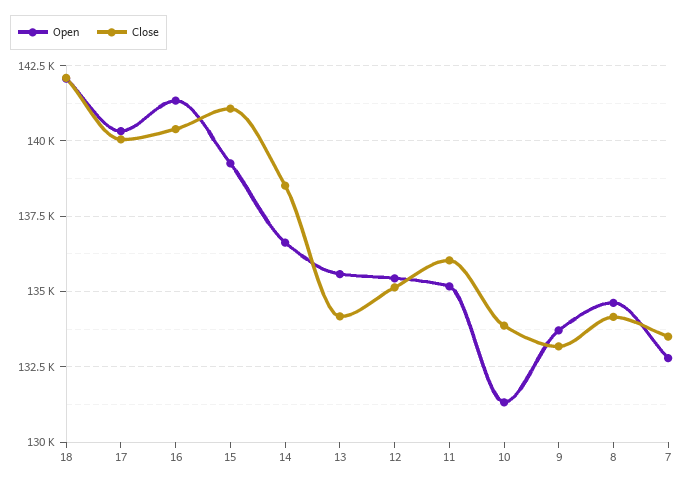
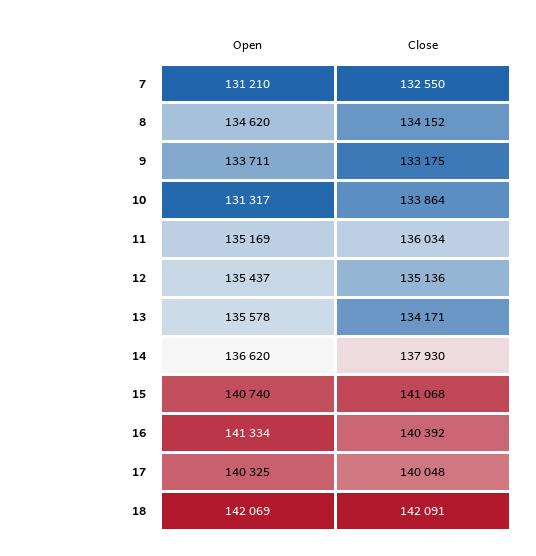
Open, 15: 139250 -> 140740
Close, 14: 138500 -> 137930
Open, 7: 132750 -> 131210
Close, 7: 133500 -> 132550

